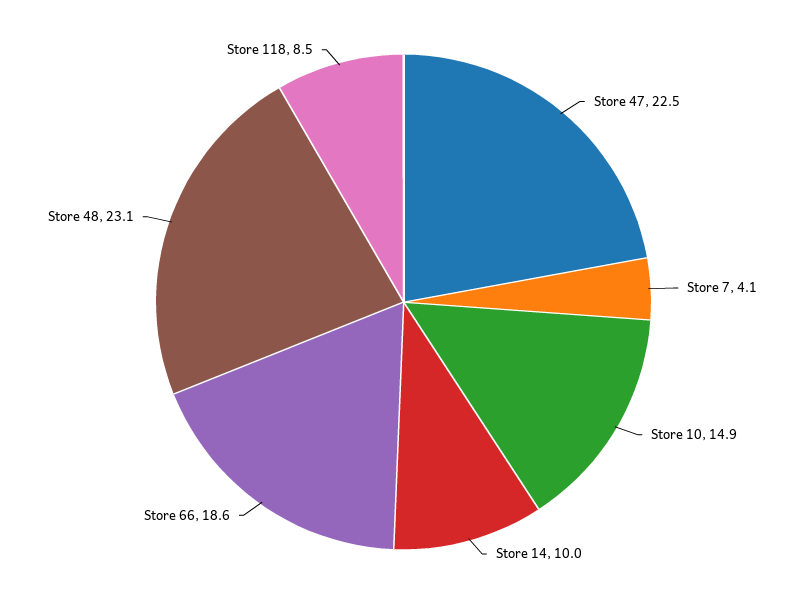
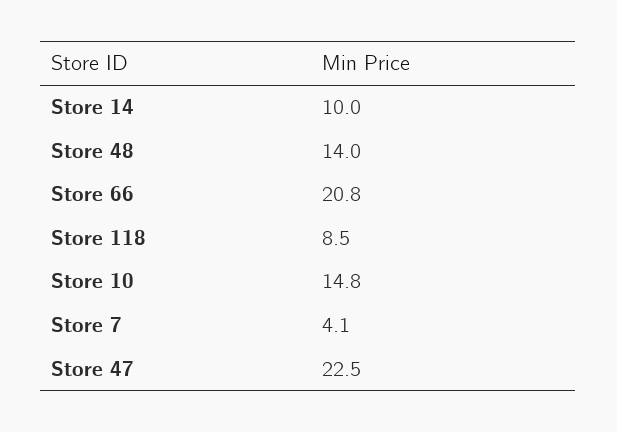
Store 10: 14.9 -> 14.8
Store 66: 18.6 -> 20.8
Store 48: 23.1 -> 14

